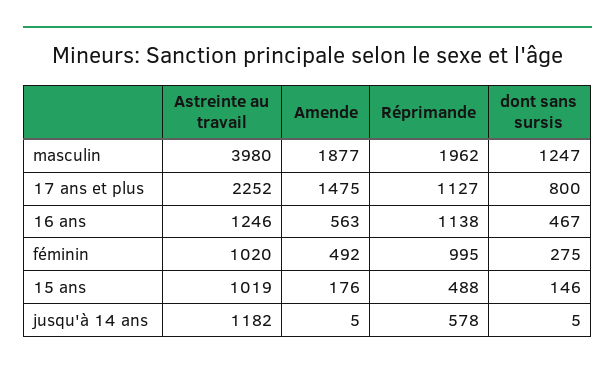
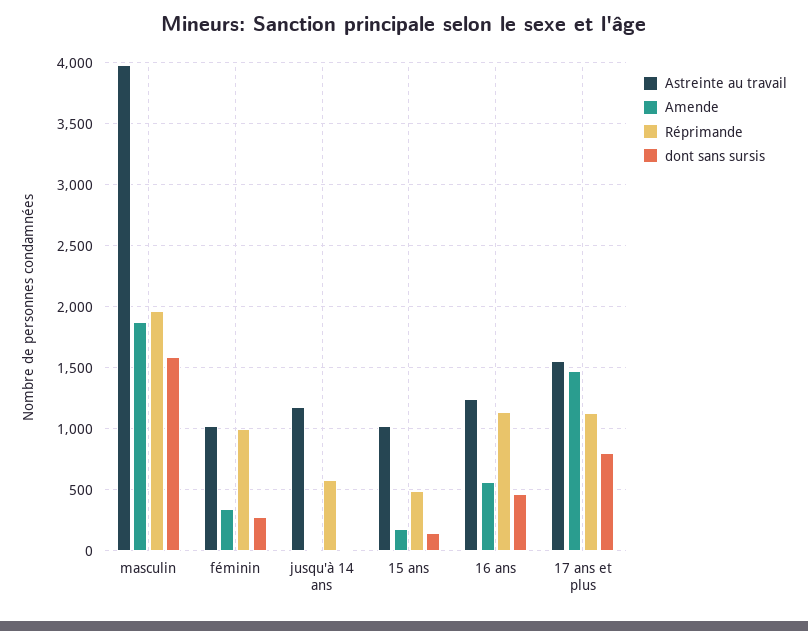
dont sans sursis, masculin: 1247 -> 1600
Astreinte au travail, 17 ans et plus: 2252 -> 1550
Amende, féminin: 492 -> 350

